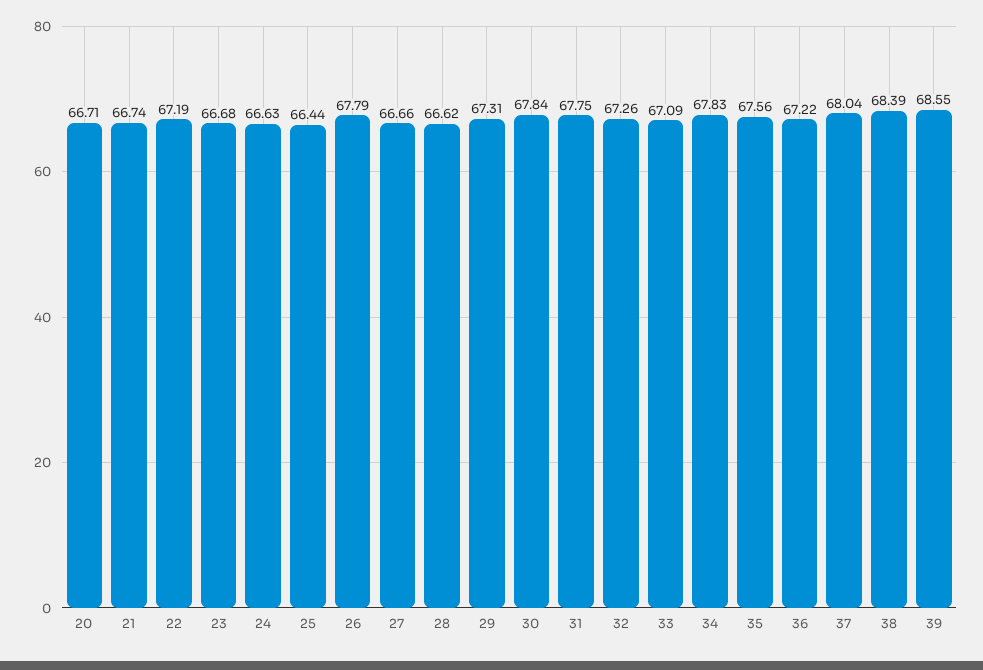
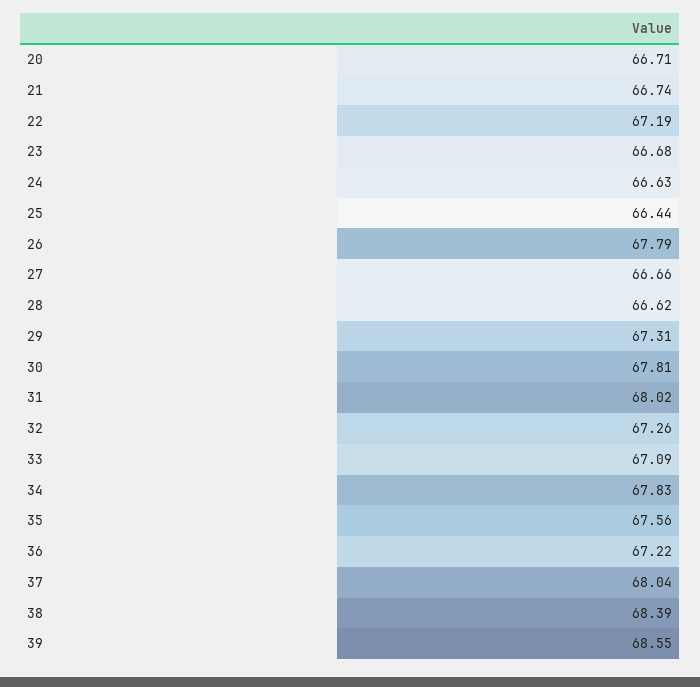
30: 67.84 -> 67.81
31: 67.75 -> 68.02

